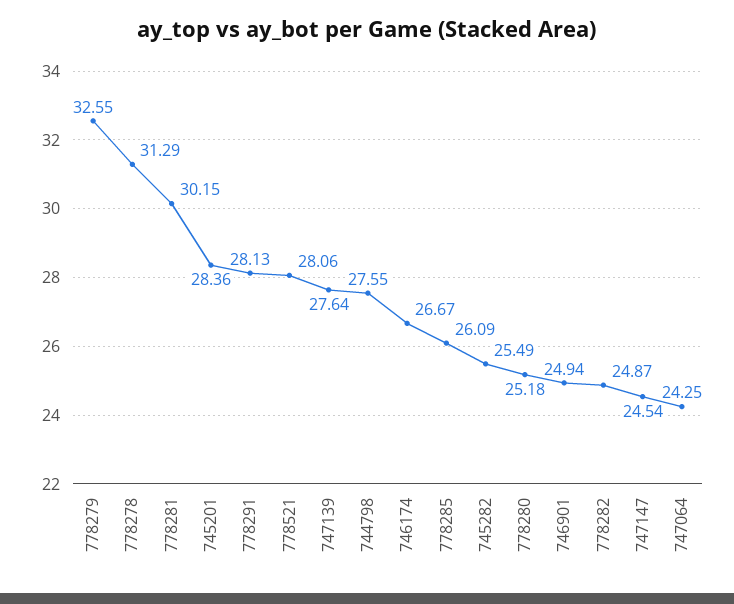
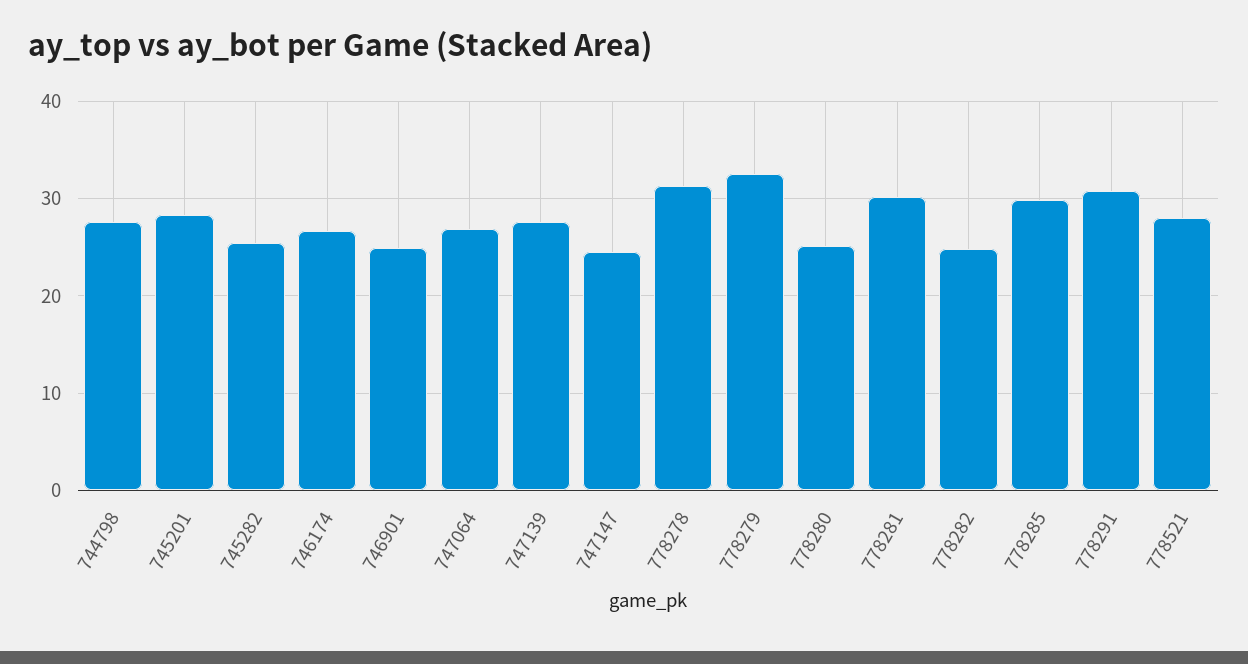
778291: 28.13 -> 31
778285: 26.09 -> 30
747064: 24.25 -> 27

